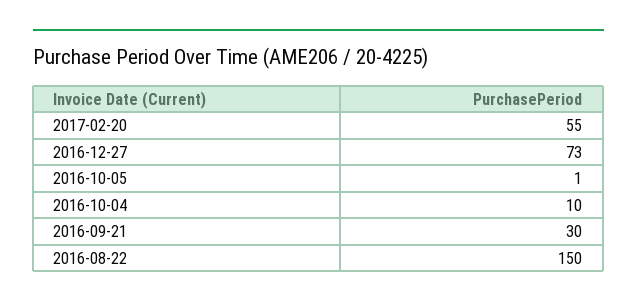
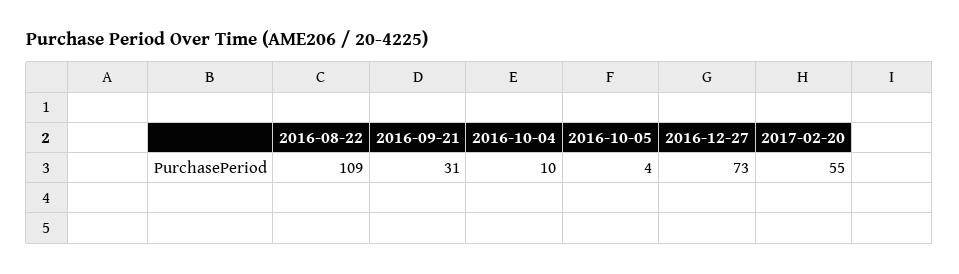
2016-10-05: 1 -> 4
2016-09-21: 30 -> 31
2016-08-22: 150 -> 109

